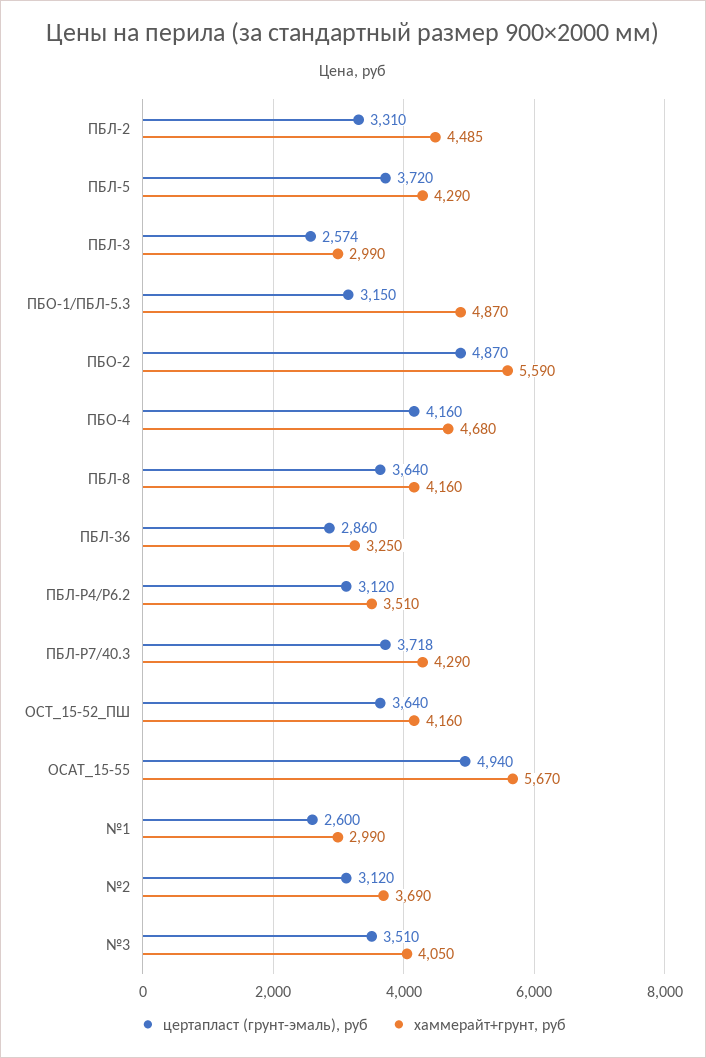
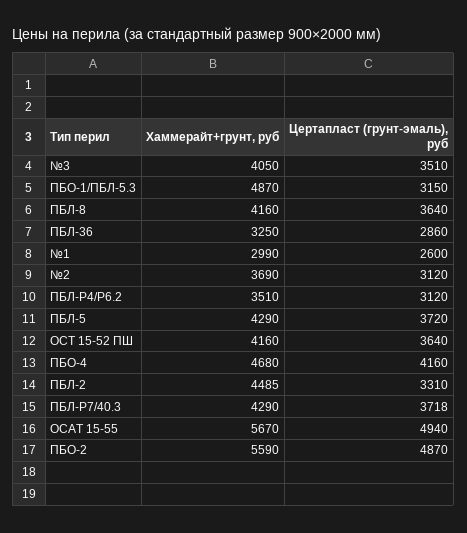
цертапласт (грунт-эмаль), руб, ПБЛ-3: 2574 -> none
хаммерайт+грунт, руб, ПБЛ-3: 2990 -> none

